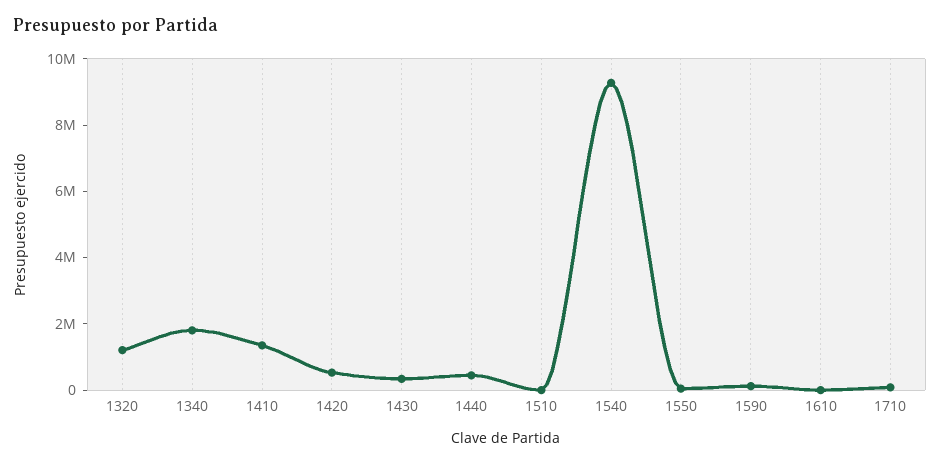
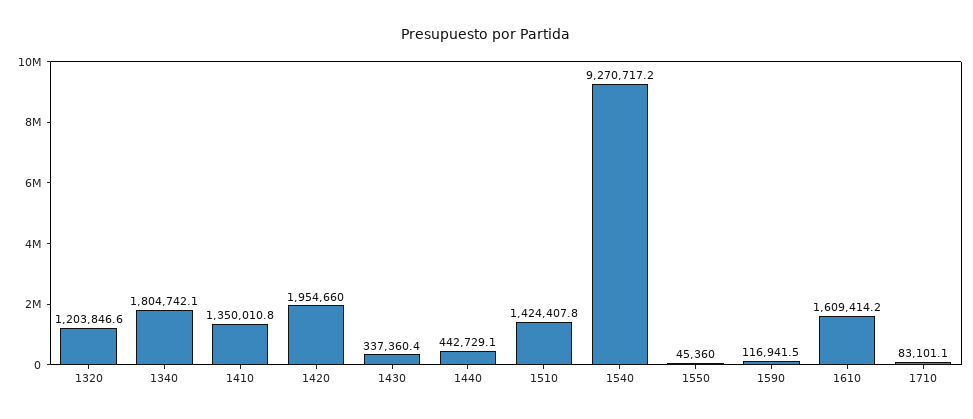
1420: 500000 -> 1954660
1510: 0 -> 1424407.8
1610: 0 -> 1609414.2

